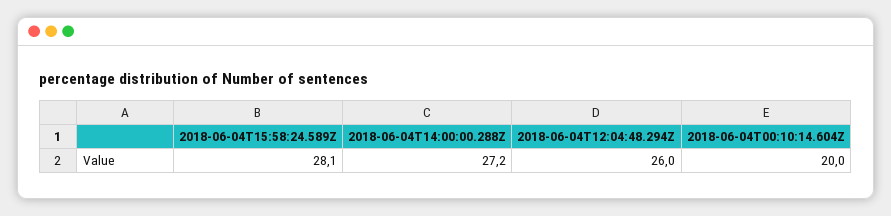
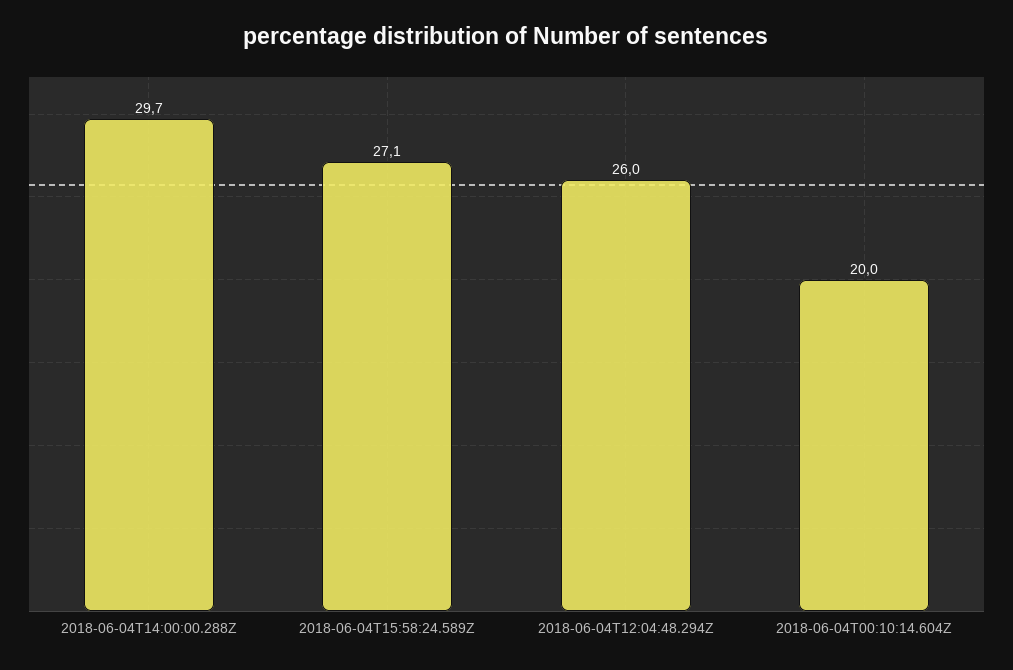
2018-06-04T15:58:24.589Z: 28.1 -> 27.1
2018-06-04T14:00:00.288Z: 27.2 -> 29.7

